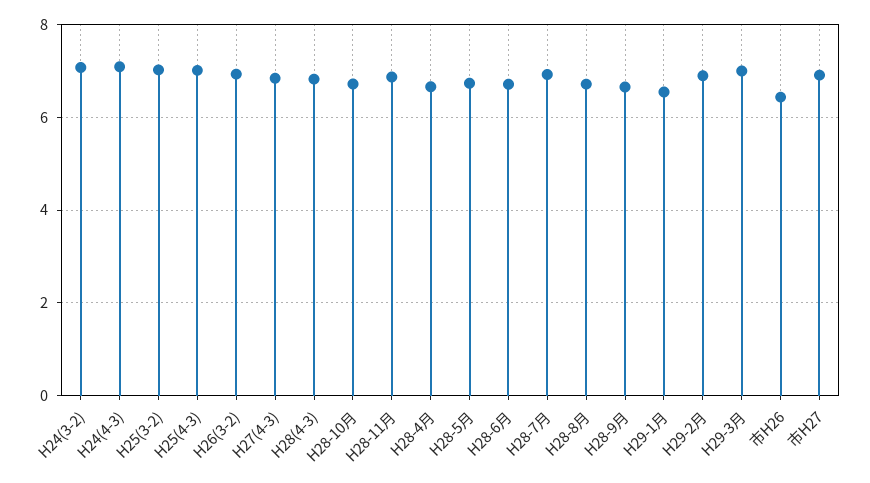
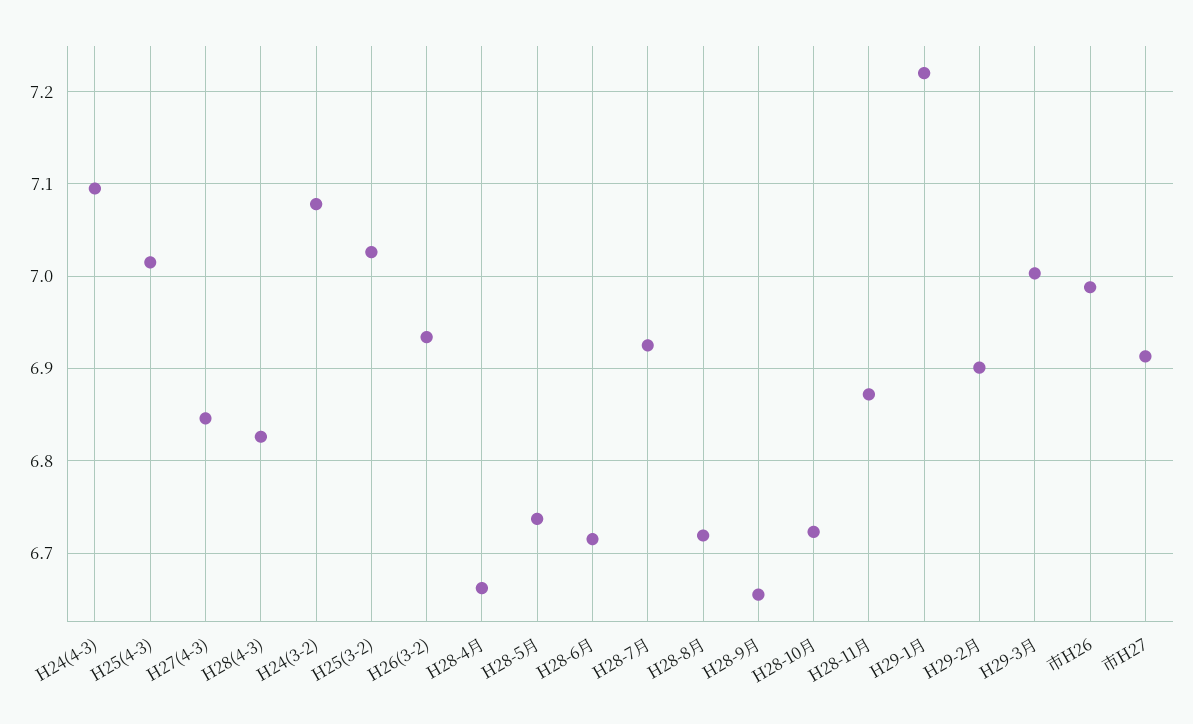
H29-1月: 6.6 -> 7.22
市H26: 6.4 -> 6.99

